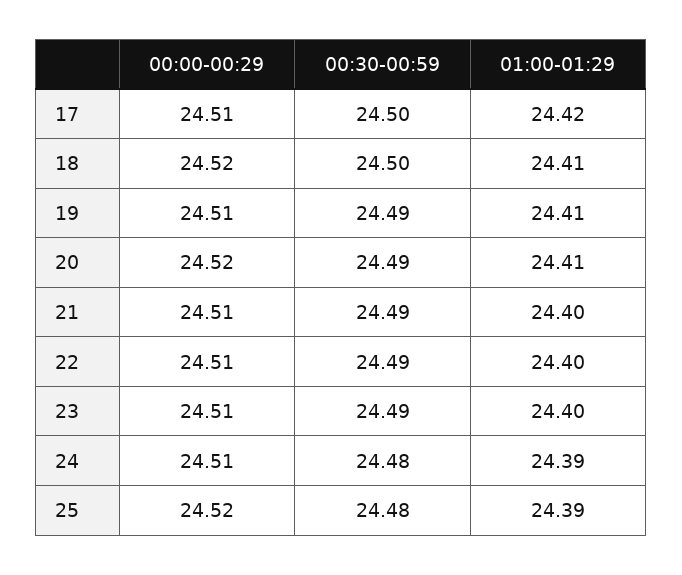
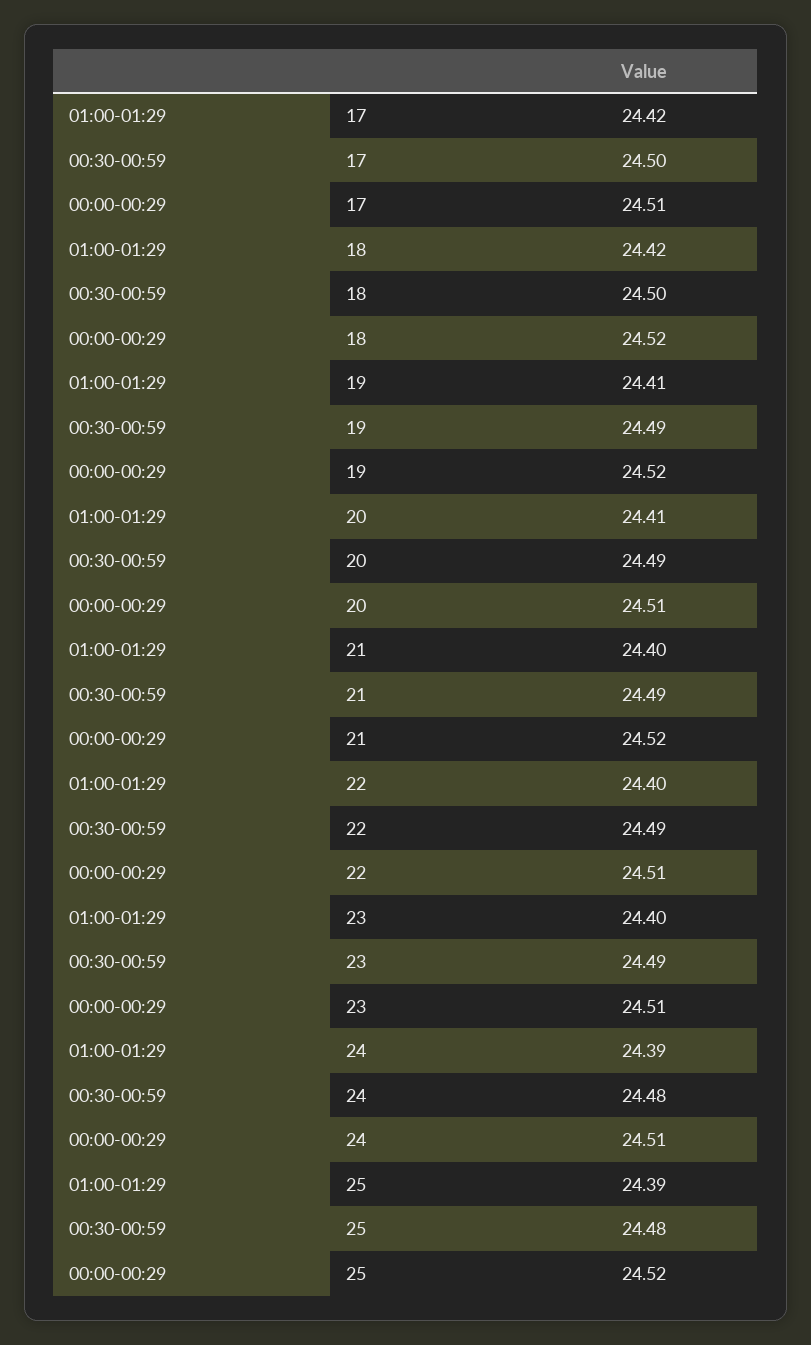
01:00-01:29, 18: 24.41 -> 24.42
00:00-00:29, 19: 24.51 -> 24.52
00:00-00:29, 20: 24.52 -> 24.51
00:00-00:29, 21: 24.51 -> 24.52

